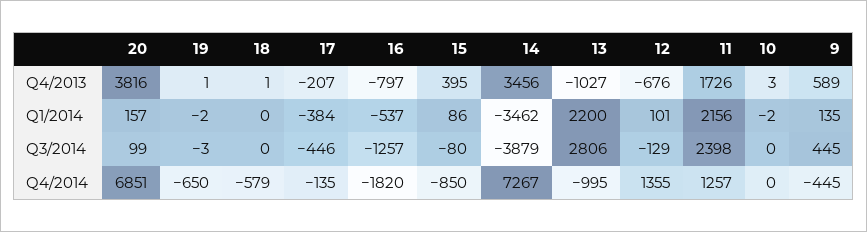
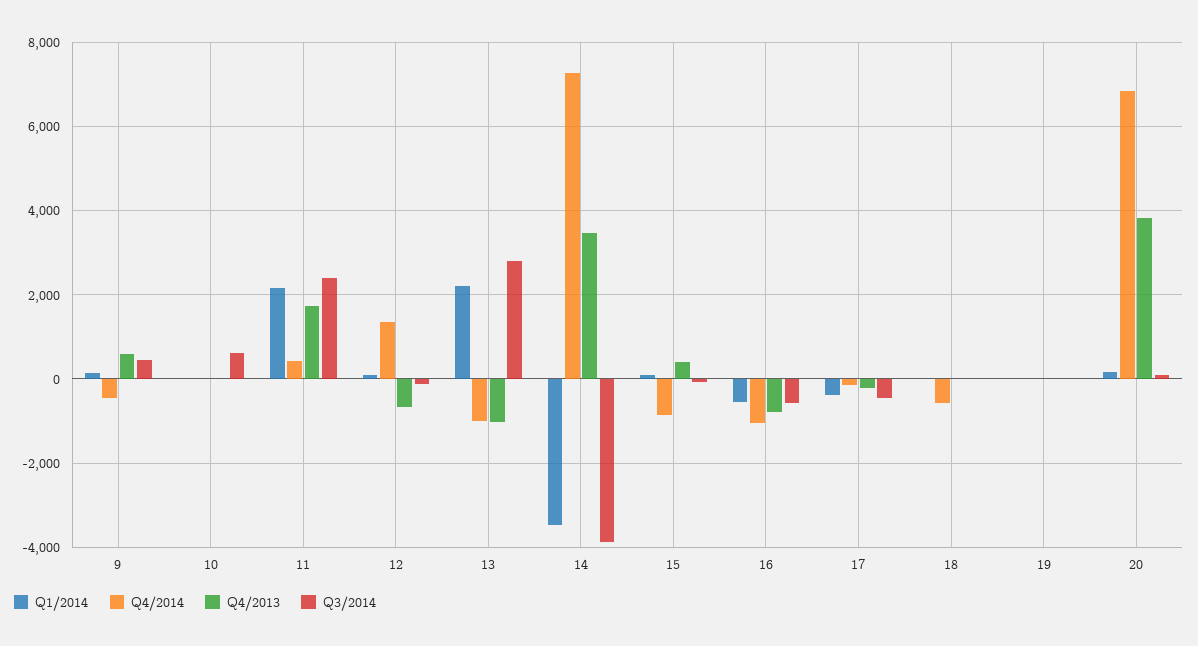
Q3/2014, 16: -1257 -> -600
Q3/2014, 10: 0 -> 600
Q4/2014, 19: -650 -> 0
Q4/2014, 16: -1820 -> -1000
Q4/2014, 11: 1257 -> 400

